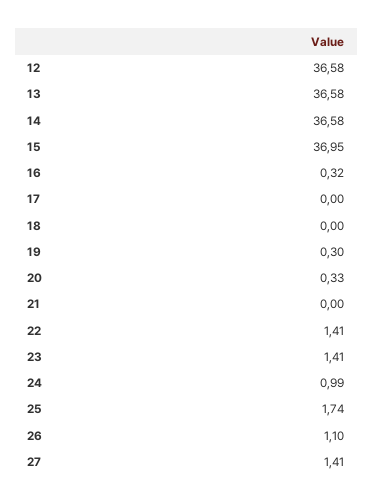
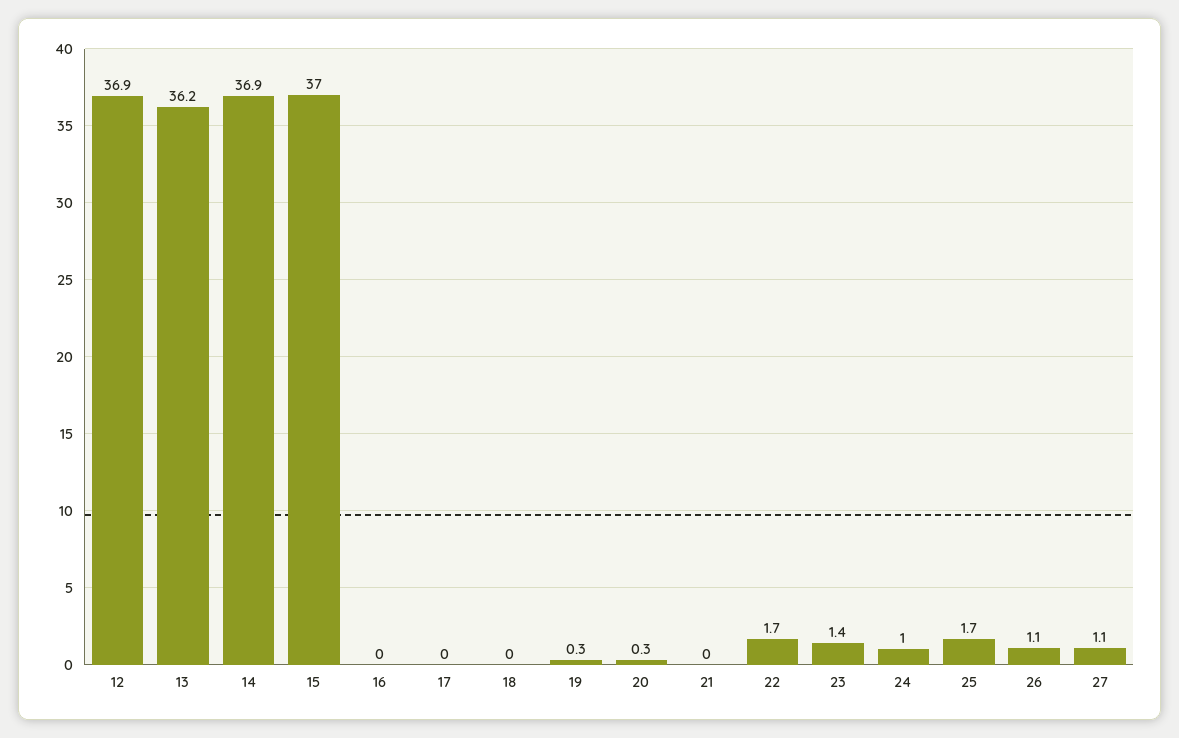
12: 36.58 -> 36.9
13: 36.58 -> 36.2
14: 36.58 -> 36.9
16: 0.32 -> 0
22: 1.41 -> 1.7
27: 1.41 -> 1.1

